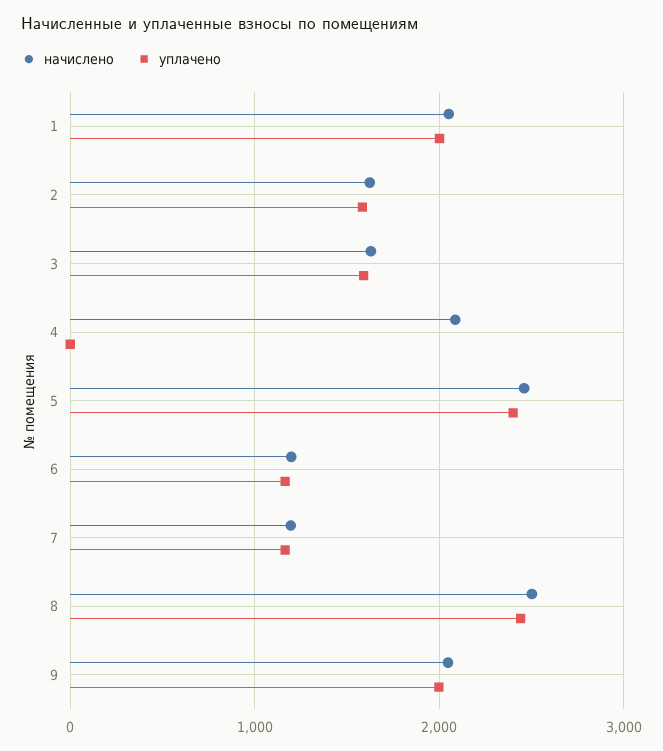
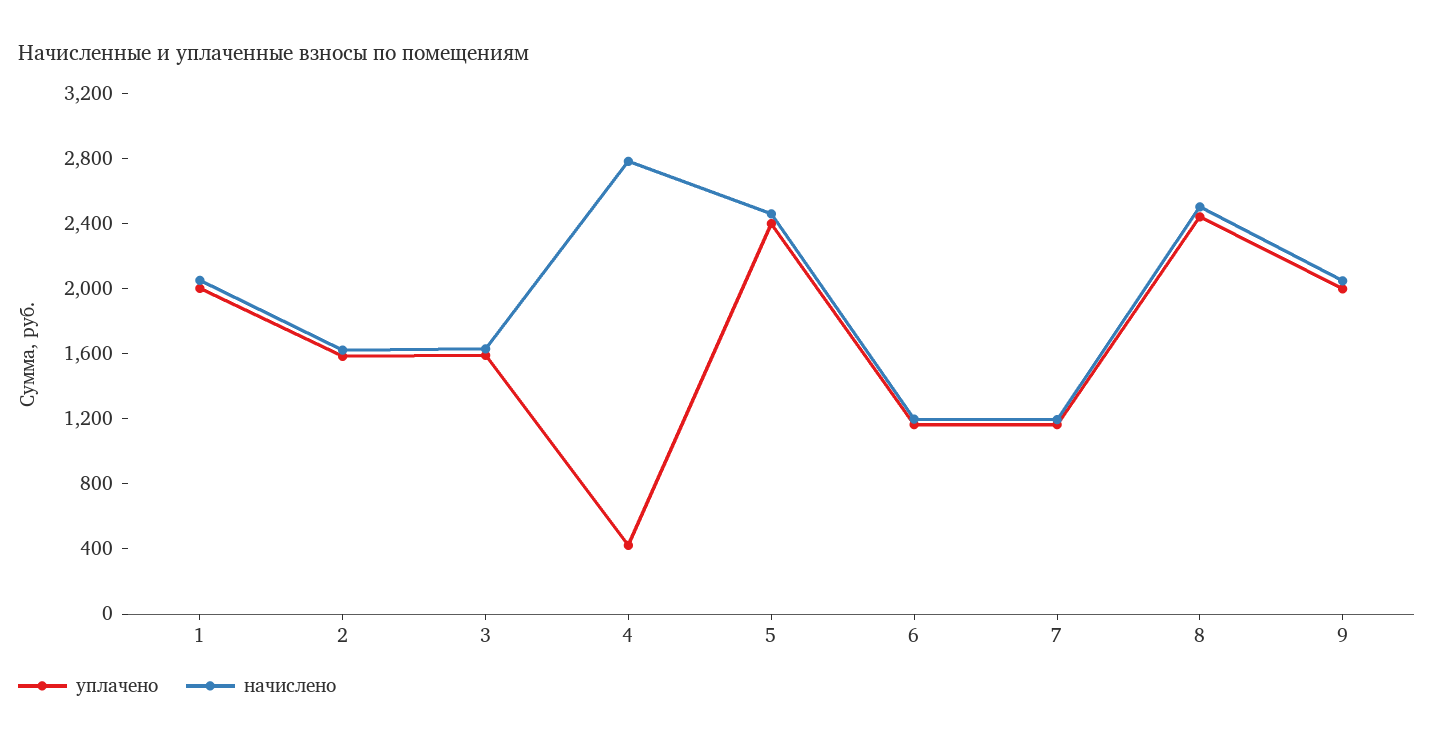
начислено, 4: 2100 -> 2800
уплачено, 4: 0 -> 400

